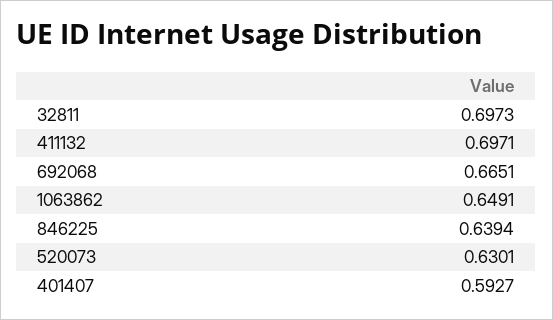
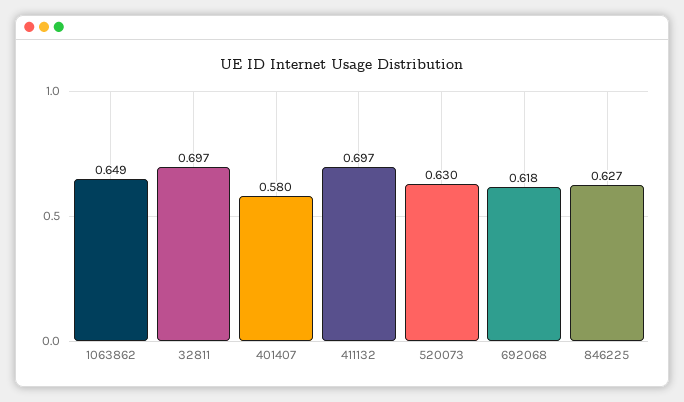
692068: 0.6651 -> 0.618
846225: 0.6394 -> 0.627
401407: 0.5927 -> 0.58

